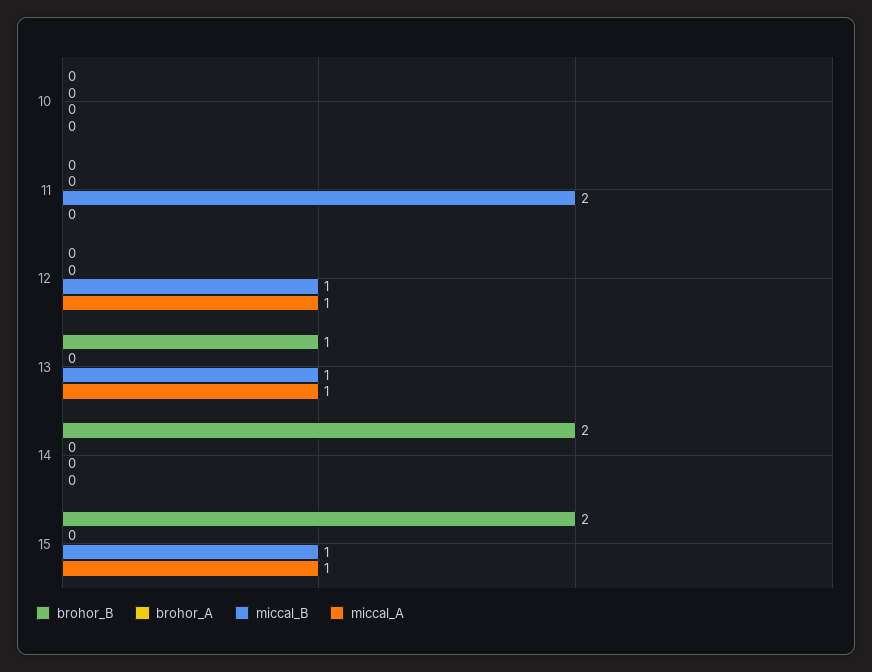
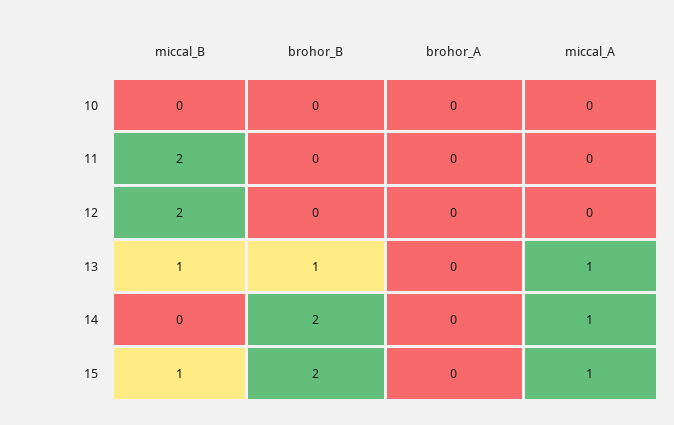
miccal_B, 12: 1 -> 2
miccal_A, 12: 1 -> 0
miccal_A, 14: 0 -> 1

